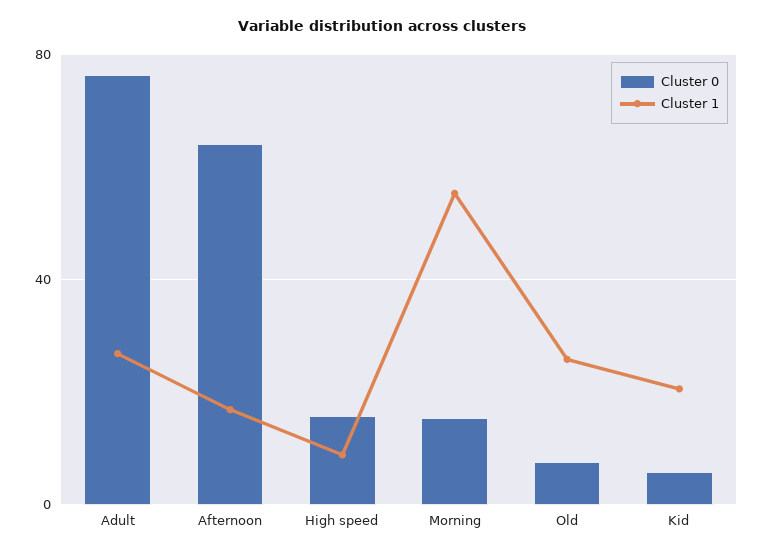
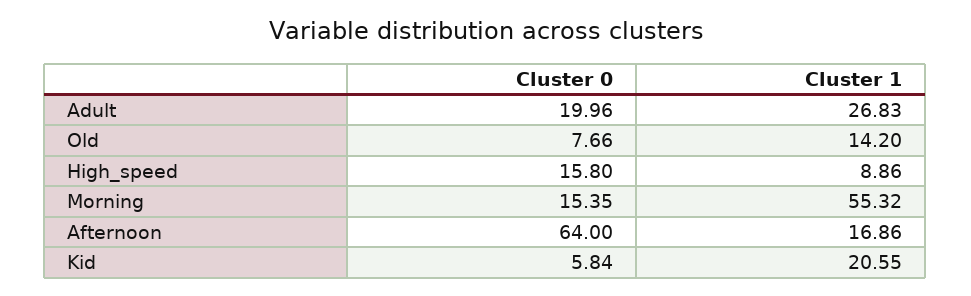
Cluster 0, Adult: 75 -> 19.96
Cluster 1, Old: 25 -> 14.2

